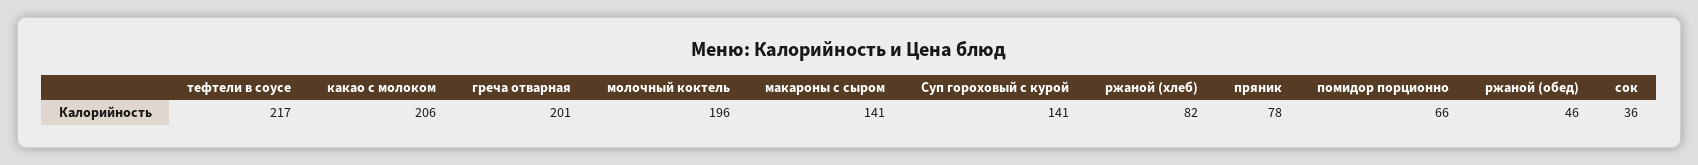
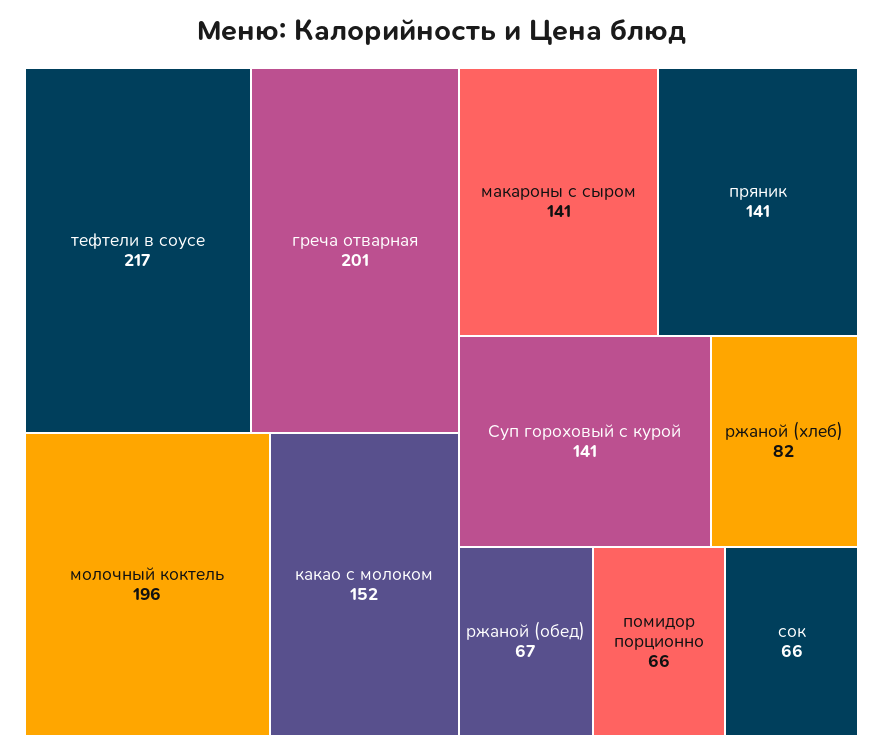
какао с молоком: 206 -> 152
пряник: 78 -> 141
ржаной (обед): 46 -> 67
сок: 36 -> 66

